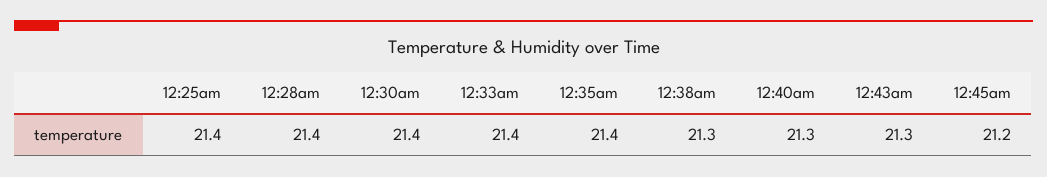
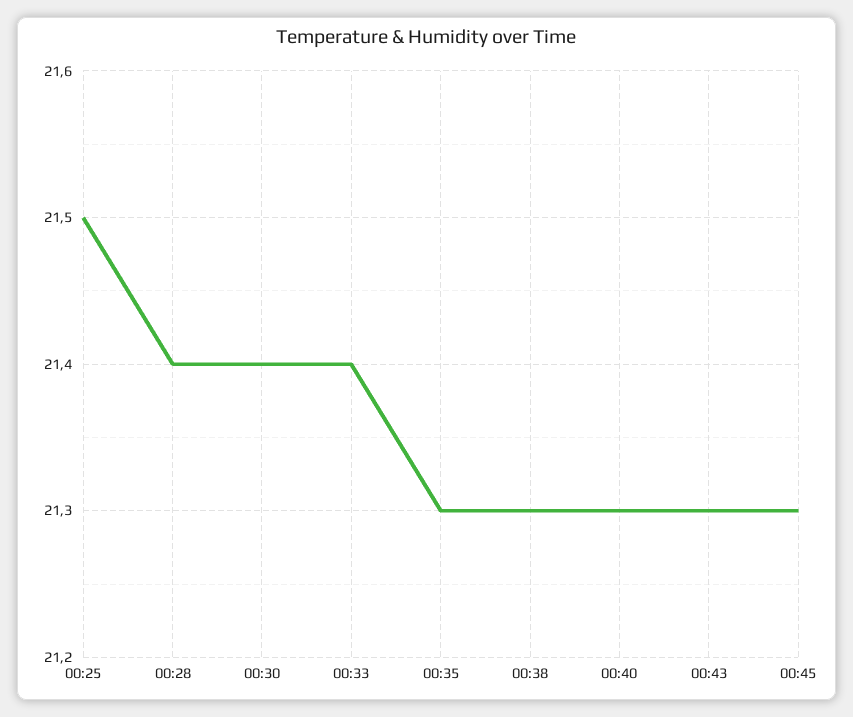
12:25am: 21.4 -> 21.5
12:35am: 21.4 -> 21.3
12:45am: 21.2 -> 21.3

